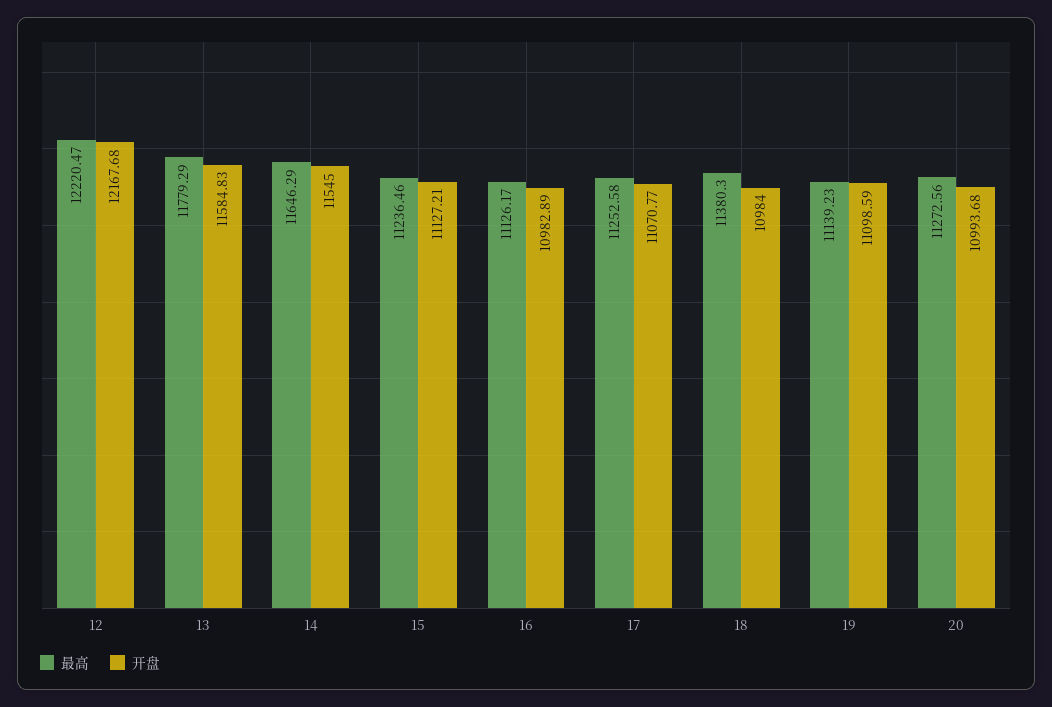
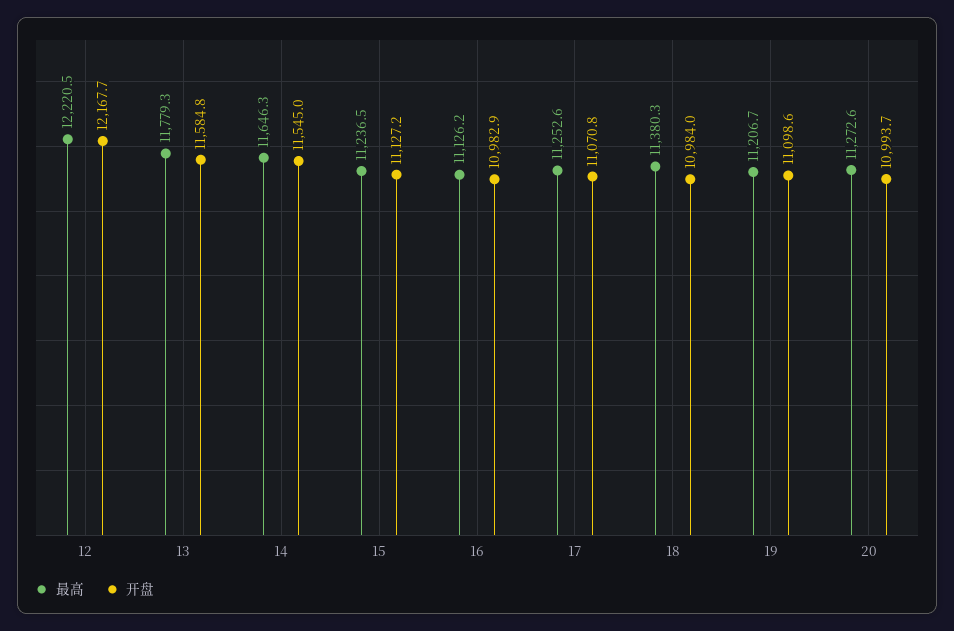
最高, 19: 11139.23 -> 11206.7

